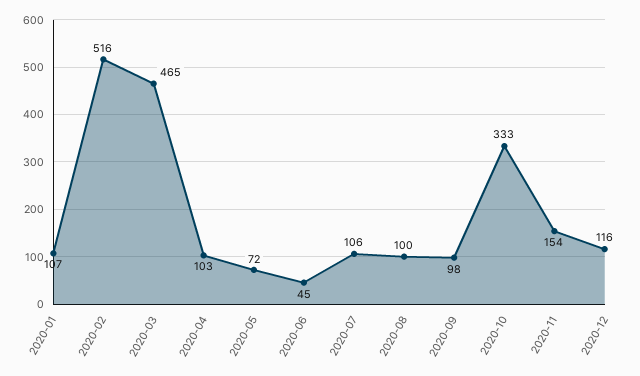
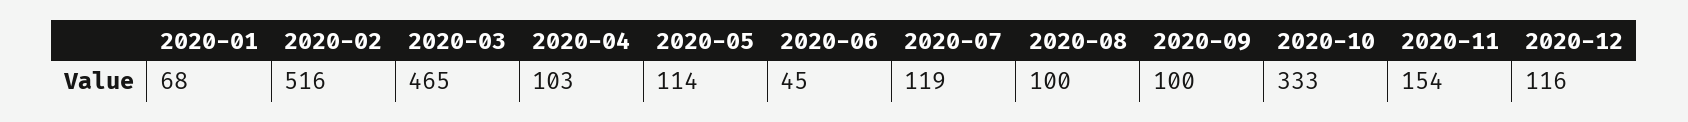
2020-01: 107 -> 68
2020-05: 72 -> 114
2020-07: 106 -> 119
2020-09: 98 -> 100

